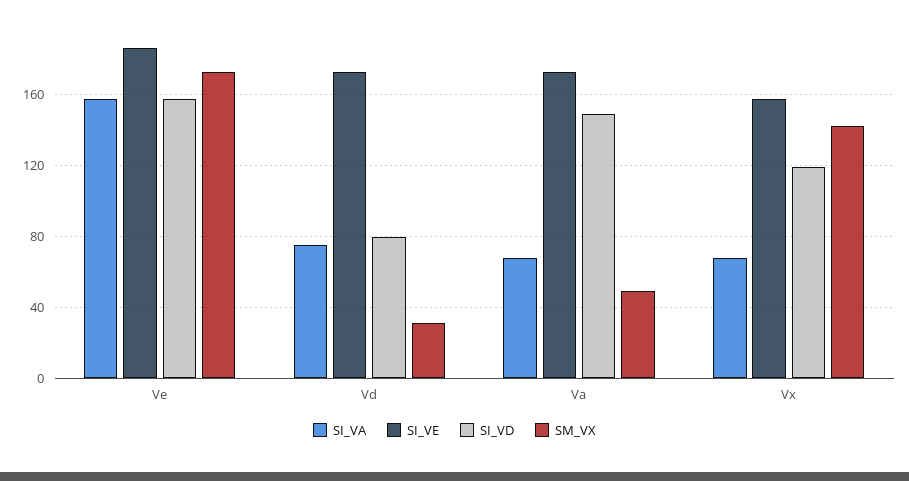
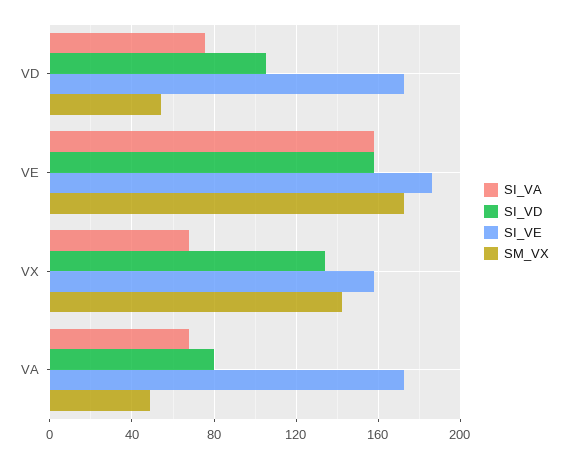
SI_VD, Vd: 80 -> 105
SM_VX, Vd: 30 -> 55
SI_VD, Va: 150 -> 80
SI_VD, Vx: 120 -> 135

